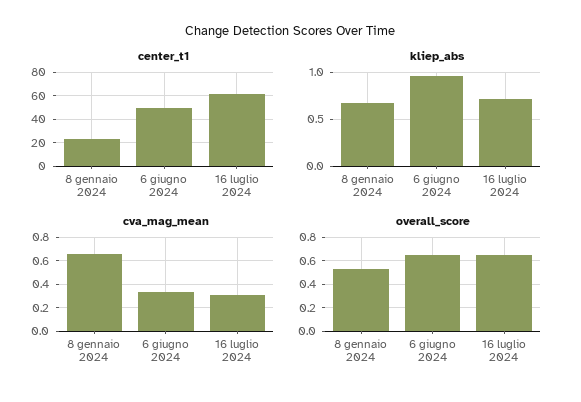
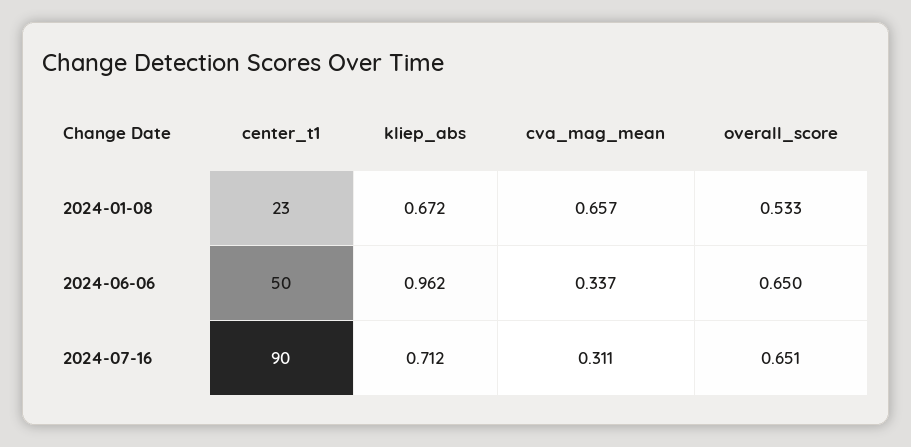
center_t1, 16 luglio 2024: 60 -> 90

